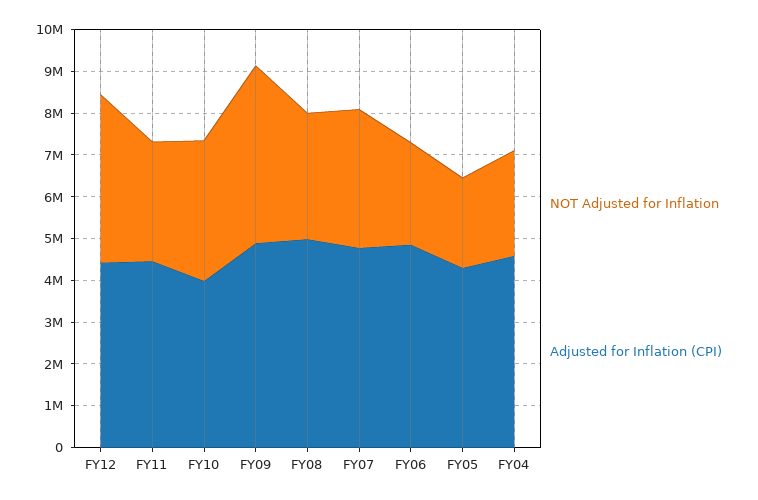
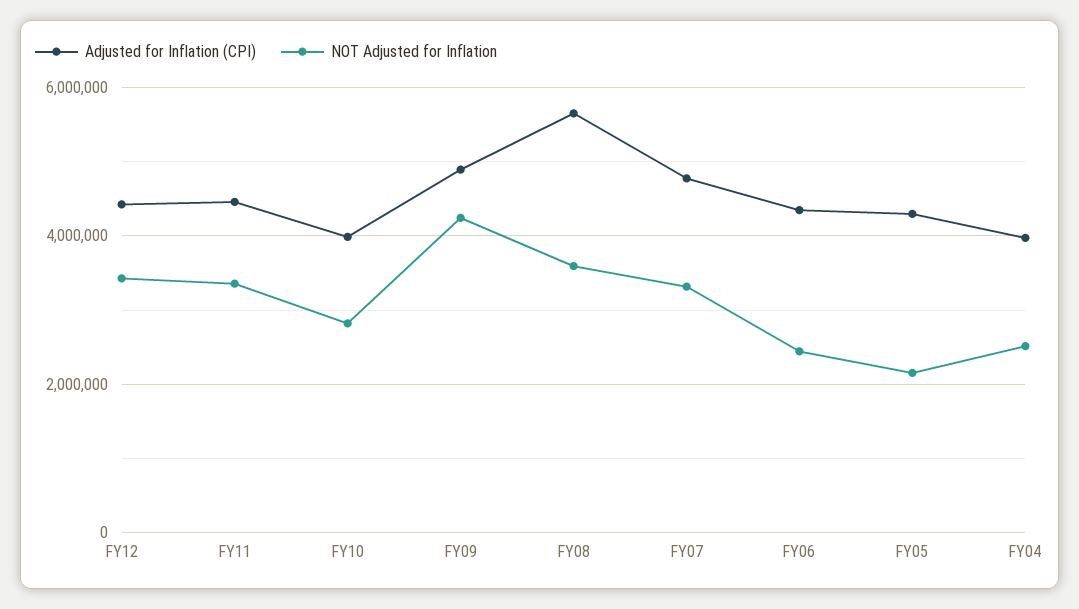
NOT Adjusted for Inflation, FY12: 4000000 -> 3400000
NOT Adjusted for Inflation, FY11: 2800000 -> 3400000
NOT Adjusted for Inflation, FY10: 3400000 -> 2800000
NOT Adjusted for Inflation, FY08: 3000000 -> 3600000
Adjusted for Inflation (CPI), FY08: 5000000 -> 5600000
Adjusted for Inflation (CPI), FY06: 4800000 -> 4400000
Adjusted for Inflation (CPI), FY04: 4600000 -> 4000000

